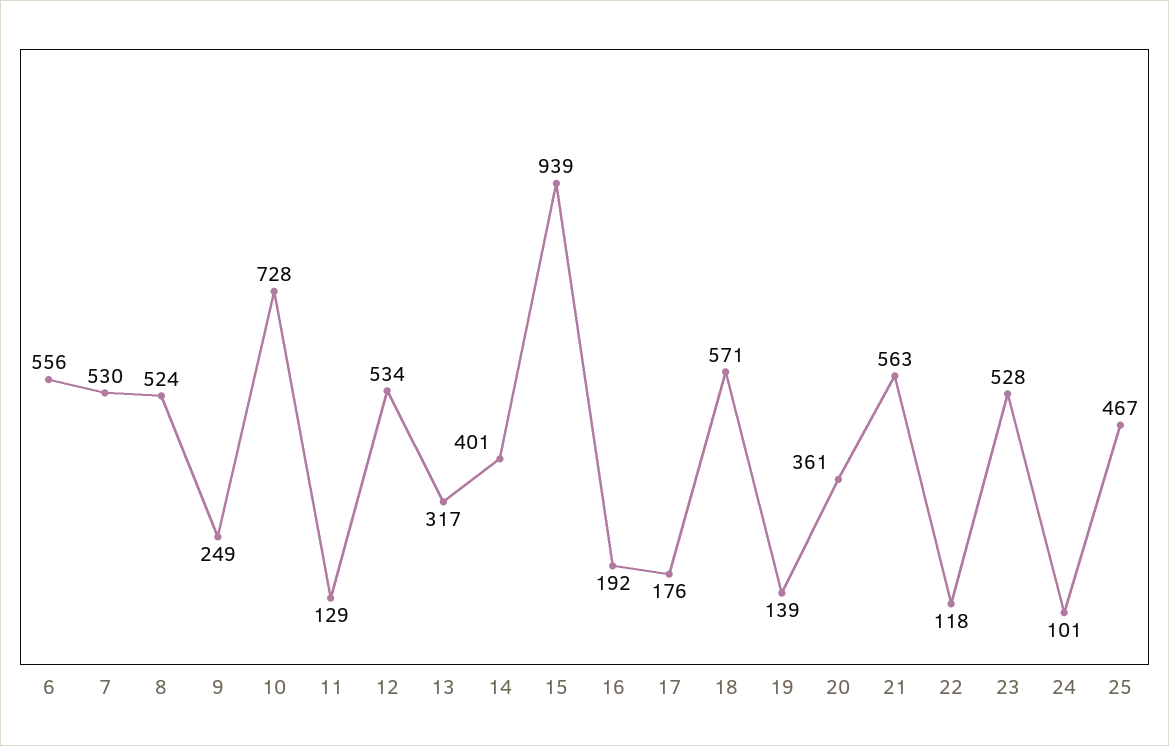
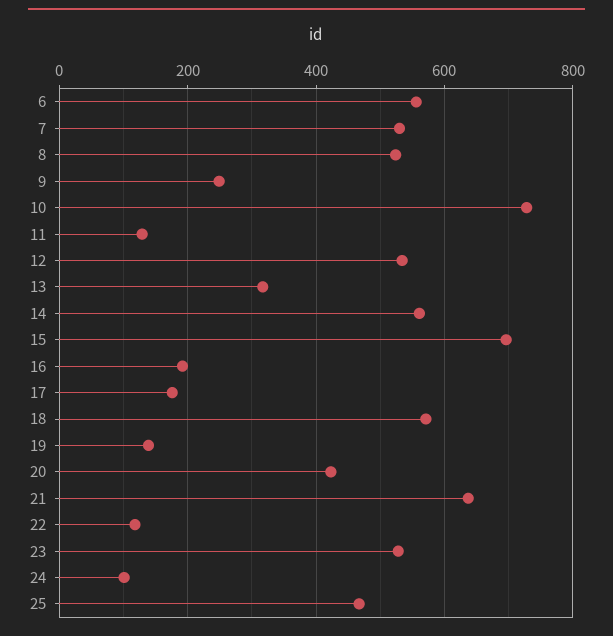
14: 401 -> 560
15: 939 -> 700
20: 361 -> 420
21: 563 -> 640

